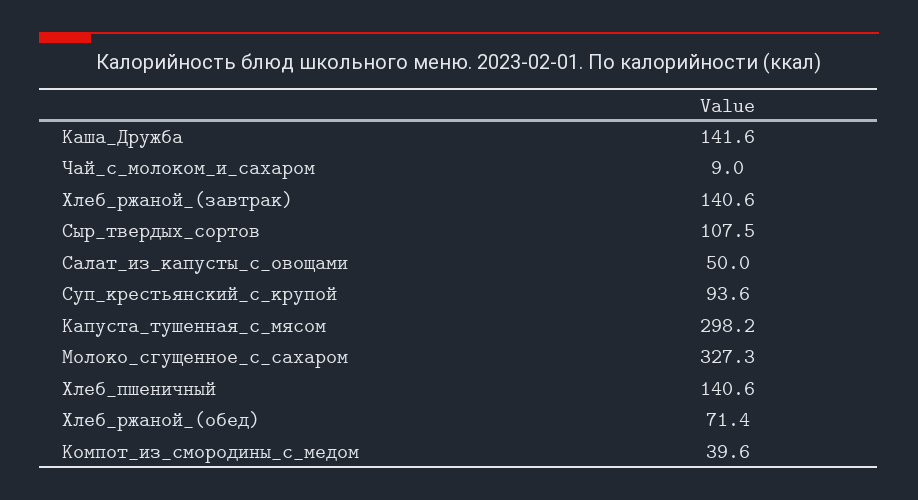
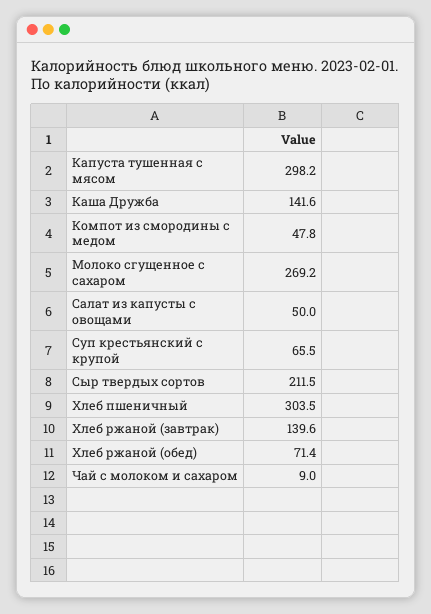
Хлеб_ржаной_(завтрак): 140.6 -> 139.6
Сыр_твердых_сортов: 107.5 -> 211.5
Суп_крестьянский_с_крупой: 93.6 -> 65.5
Молоко_сгущенное_с_сахаром: 327.3 -> 269.2
Хлеб_пшеничный: 140.6 -> 303.5
Компот_из_смородины_с_медом: 39.6 -> 47.8

